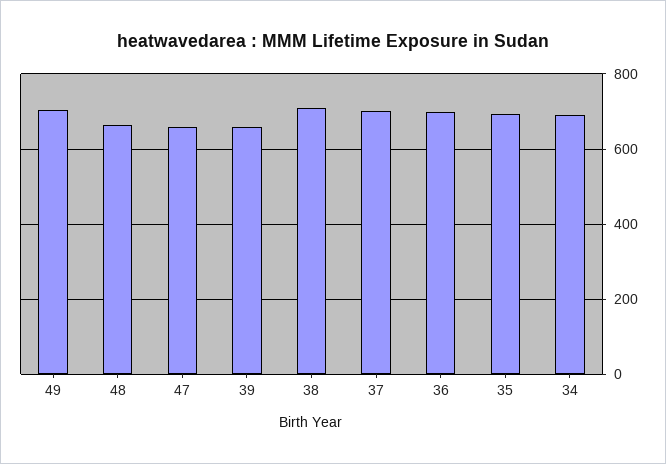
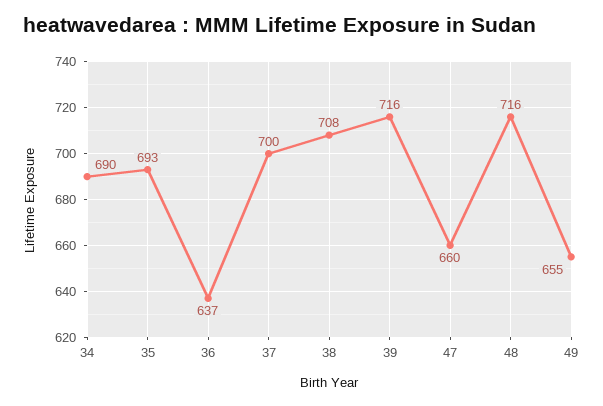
49: 700 -> 655
48: 660 -> 716
39: 660 -> 716
36: 700 -> 637

